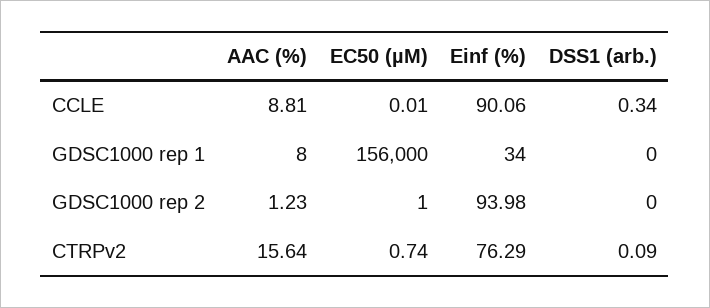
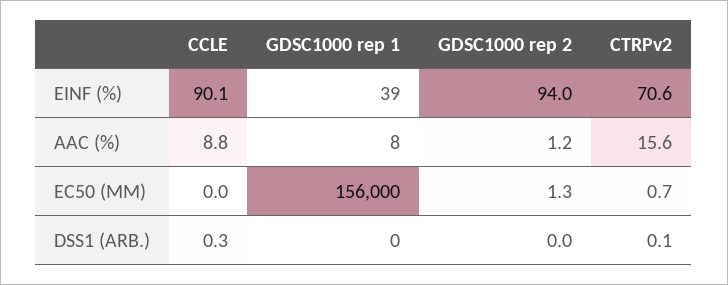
Einf (%), GDSC1000 rep 1: 34 -> 39
EC50 (µM), GDSC1000 rep 2: 1 -> 1.3
Einf (%), CTRPv2: 76.29 -> 70.6

